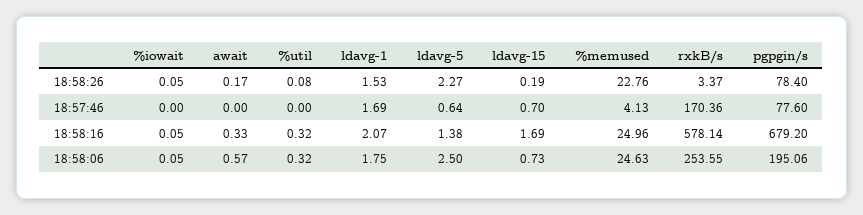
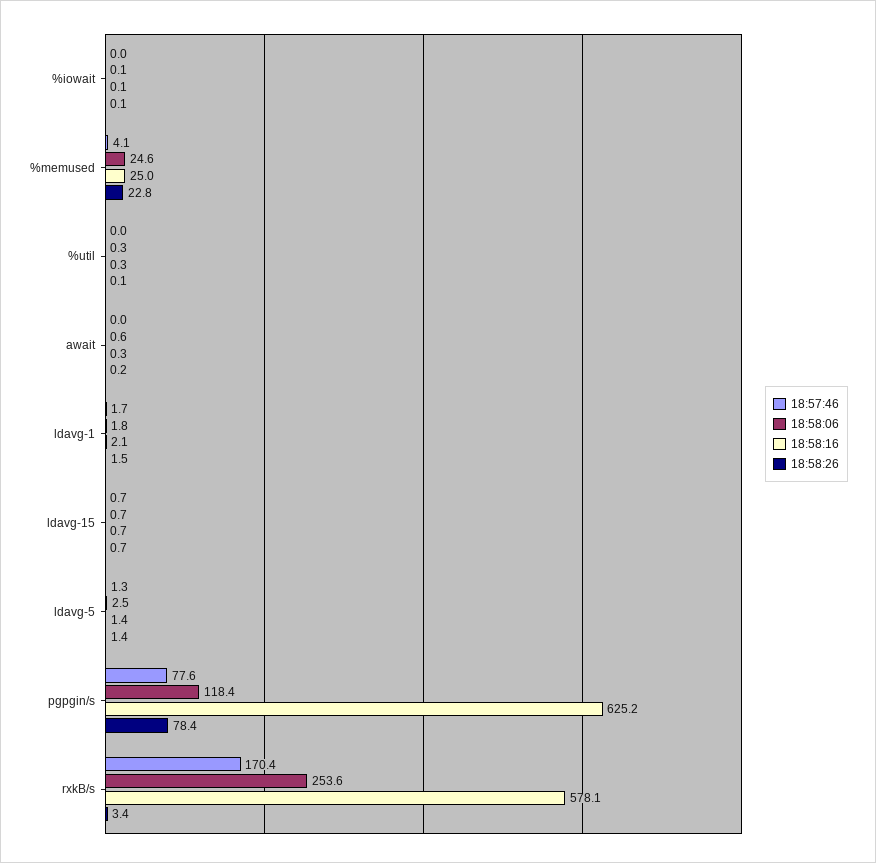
18:58:26, ldavg-5: 2.27 -> 1.4
18:58:26, ldavg-15: 0.19 -> 0.7
18:57:46, ldavg-5: 0.64 -> 1.3
18:58:16, ldavg-15: 1.69 -> 0.7
18:58:16, pgpgin/s: 679.2 -> 625.2
18:58:06, pgpgin/s: 195.06 -> 118.4

